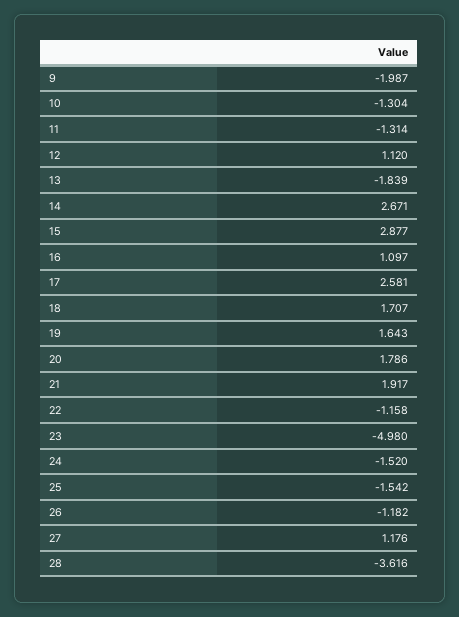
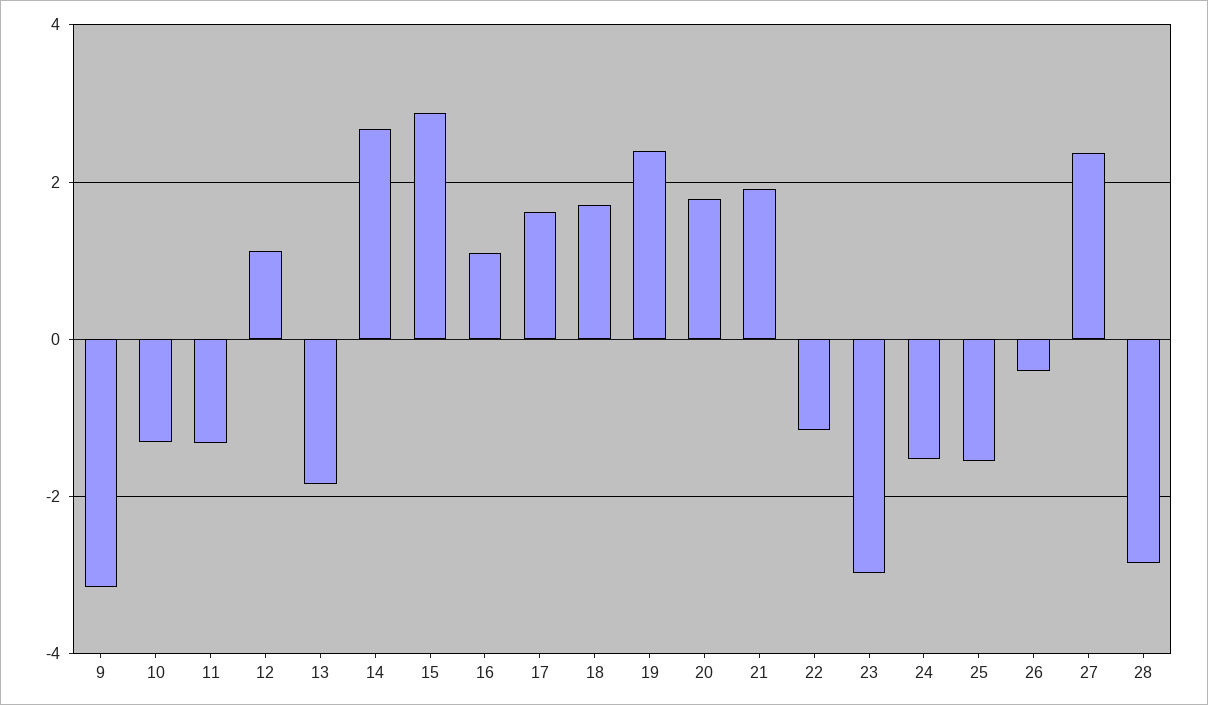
9: -1.987 -> -3.2
17: 2.581 -> 1.6
19: 1.643 -> 2.4
23: -4.98 -> -3
26: -1.182 -> -0.4
27: 1.176 -> 2.4
28: -3.616 -> -2.8

